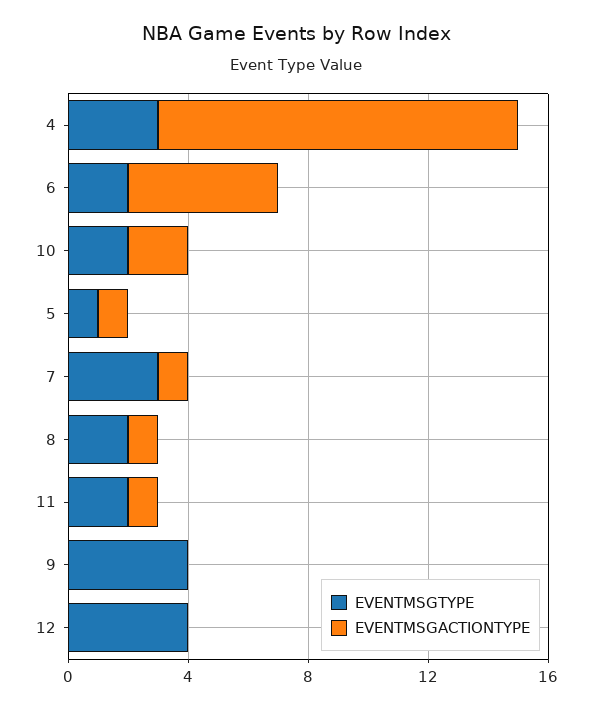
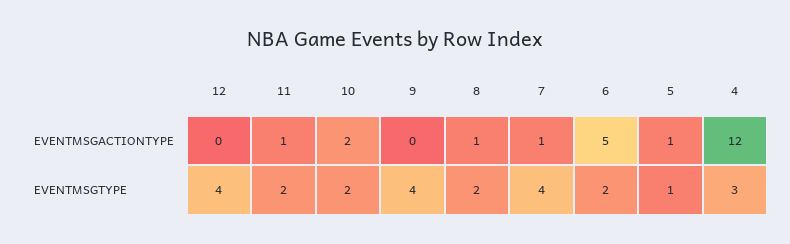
EVENTMSGTYPE, 7: 3 -> 4

